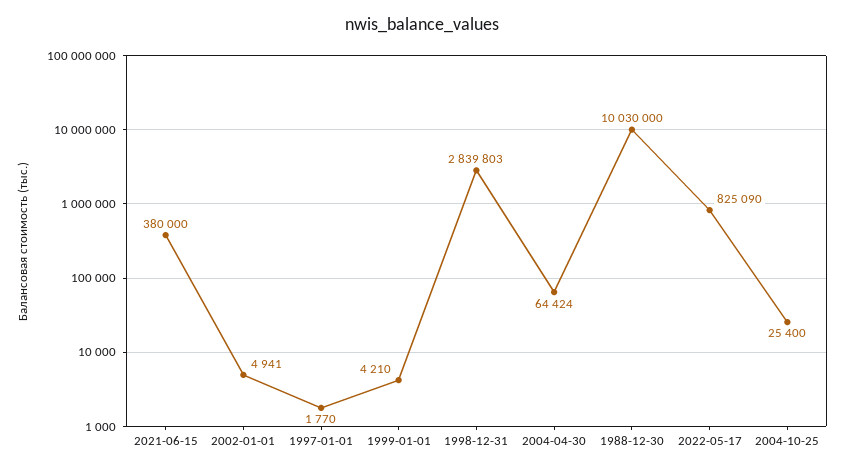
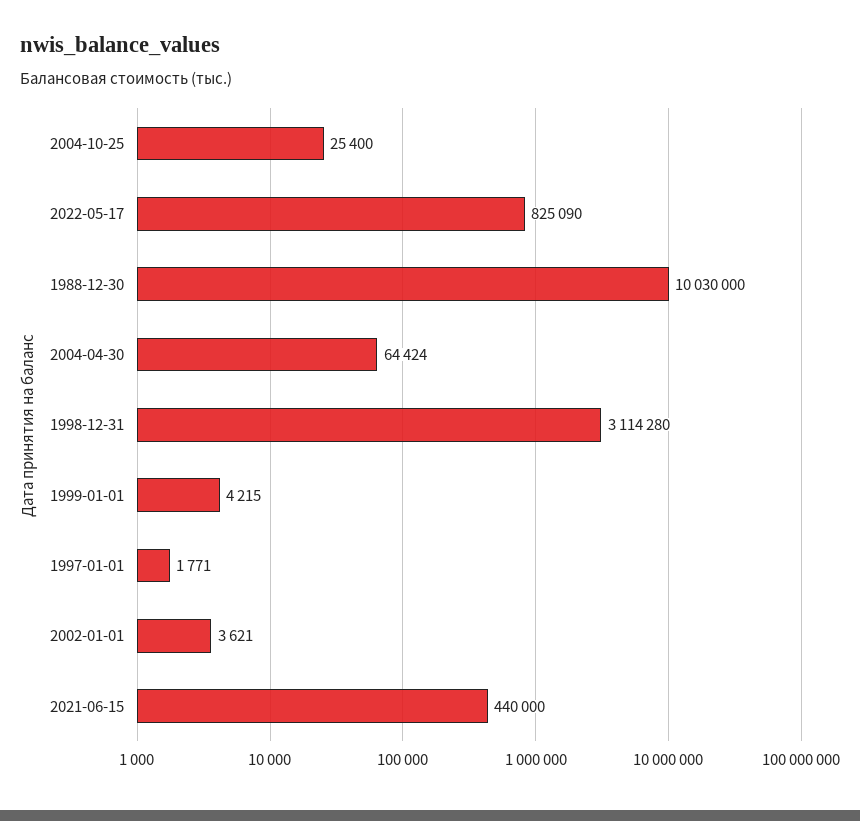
2021-06-15: 380000 -> 440000
2002-01-01: 4941 -> 3621
1997-01-01: 1770 -> 1771
1999-01-01: 4210 -> 4215
1998-12-31: 2839803 -> 3114280

